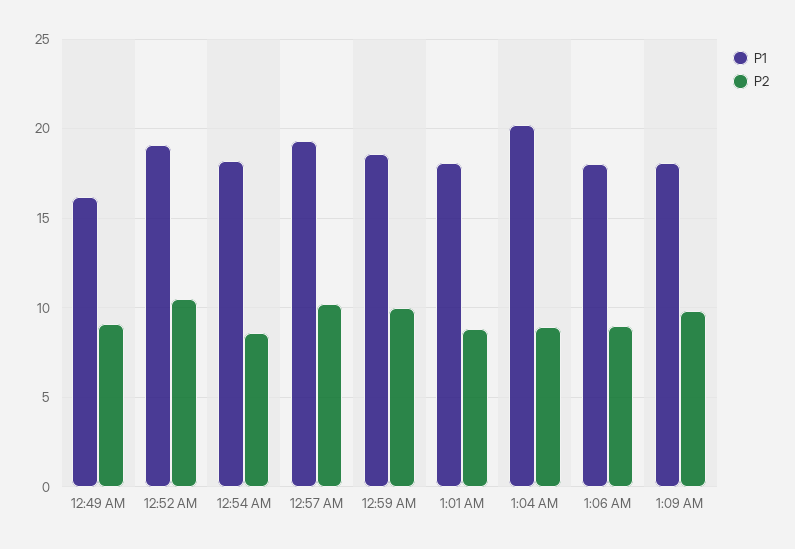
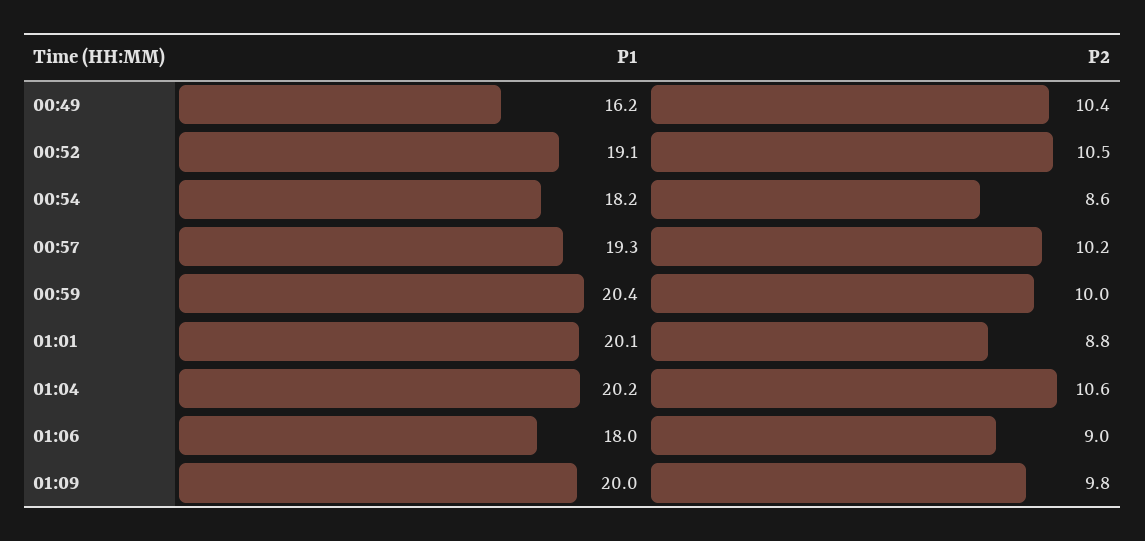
P2, 12:49 AM: 9 -> 10.4
P1, 12:59 AM: 18.5 -> 20.4
P1, 1:01 AM: 18 -> 20.1
P2, 1:04 AM: 9 -> 10.6
P1, 1:09 AM: 18 -> 20

